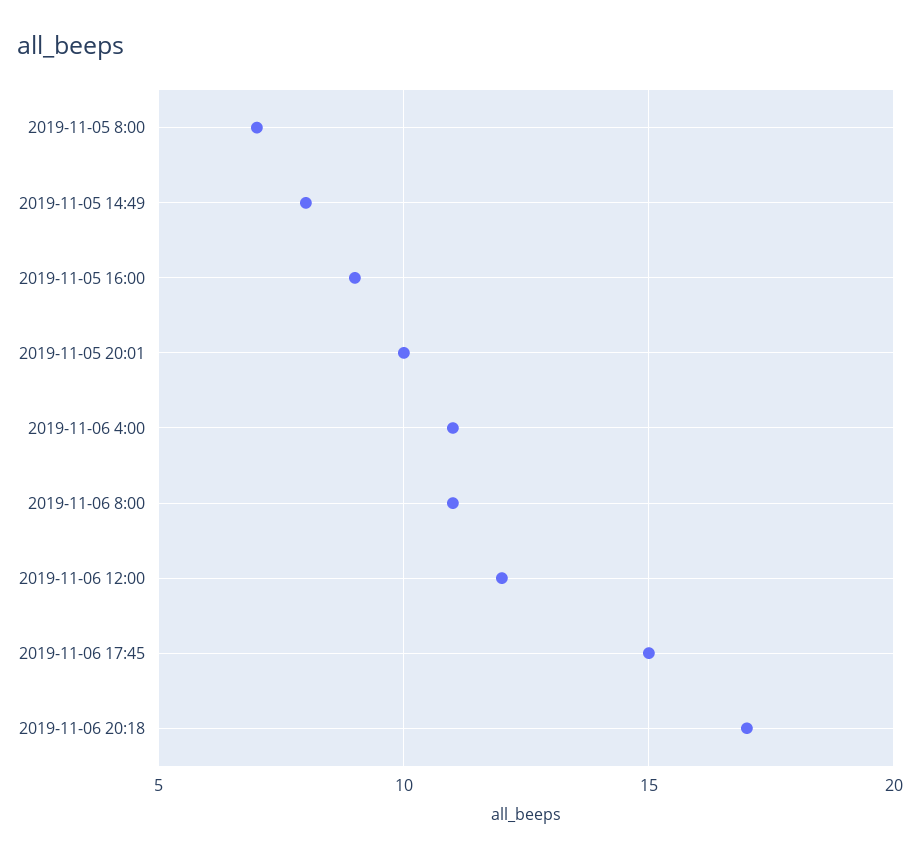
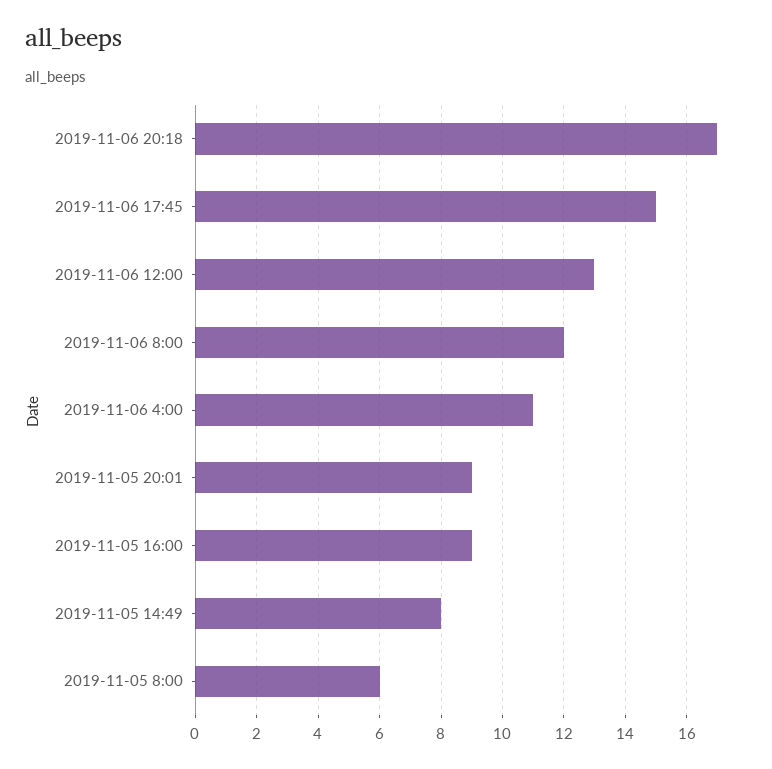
2019-11-05 8:00: 7 -> 6
2019-11-05 20:01: 10 -> 9
2019-11-06 8:00: 11 -> 12
2019-11-06 12:00: 12 -> 13

